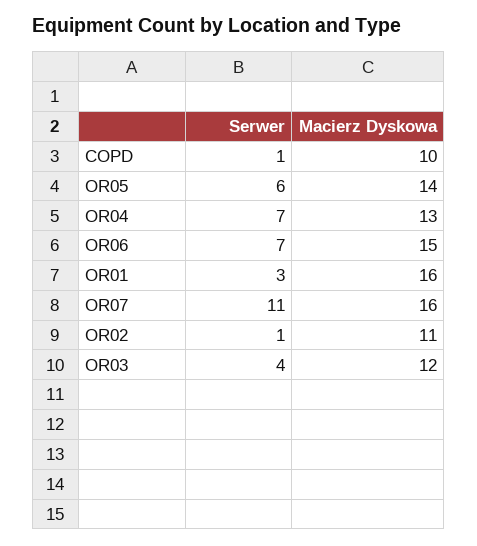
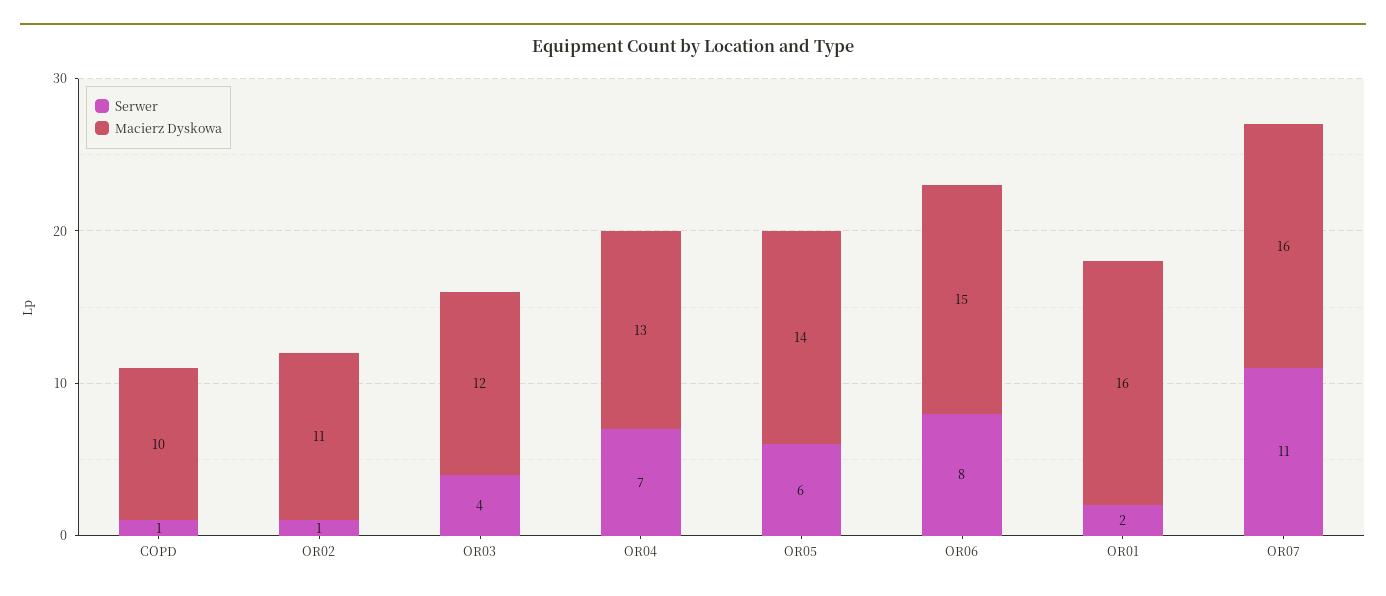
Serwer, OR06: 7 -> 8
Serwer, OR01: 3 -> 2

